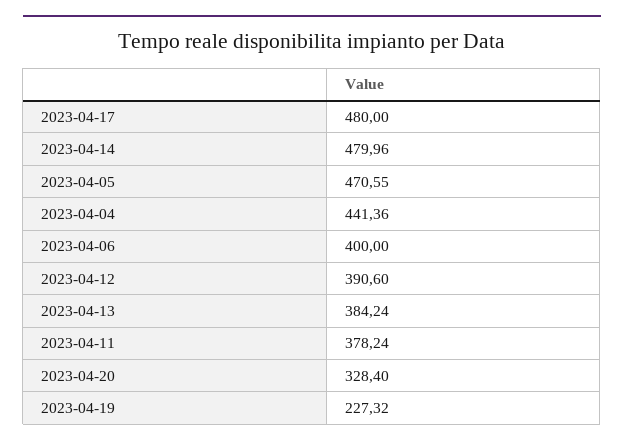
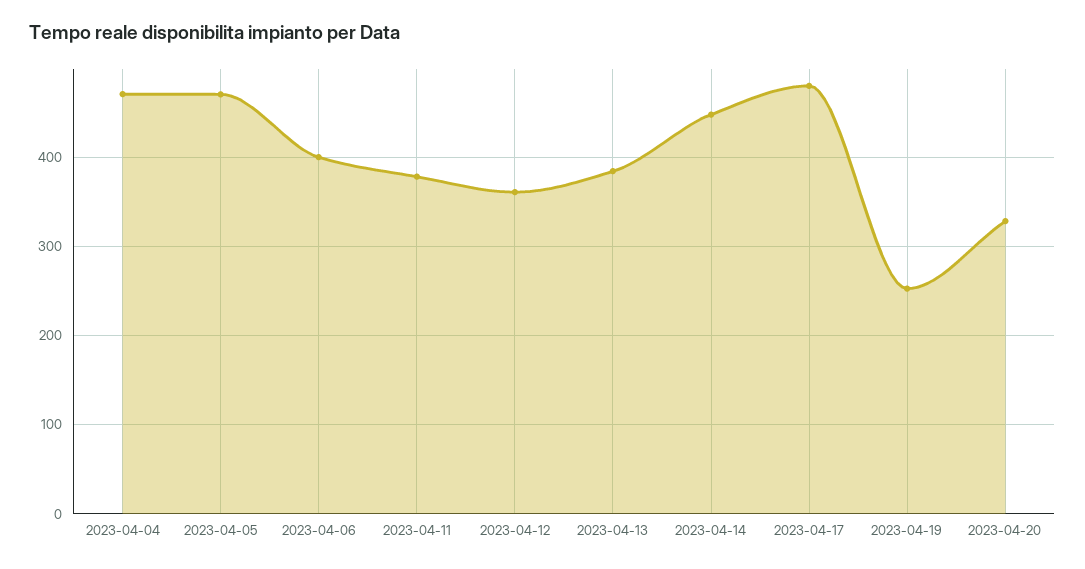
2023-04-14: 479.96 -> 450
2023-04-04: 441.36 -> 470
2023-04-12: 390.6 -> 360
2023-04-19: 227.32 -> 250

